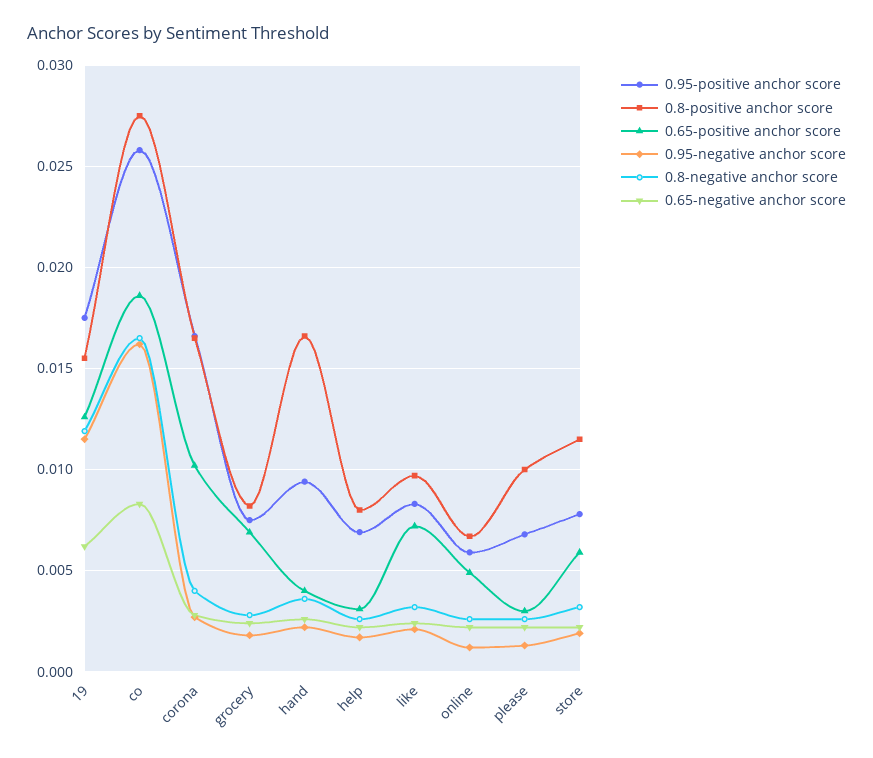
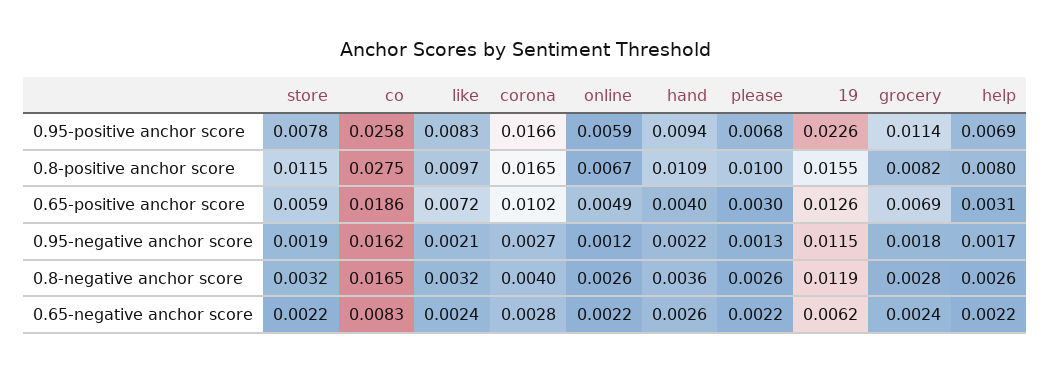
0.95-positive anchor score, 19: 0.0175 -> 0.0226
0.95-positive anchor score, grocery: 0.0075 -> 0.0114
0.8-positive anchor score, hand: 0.0165 -> 0.0109

